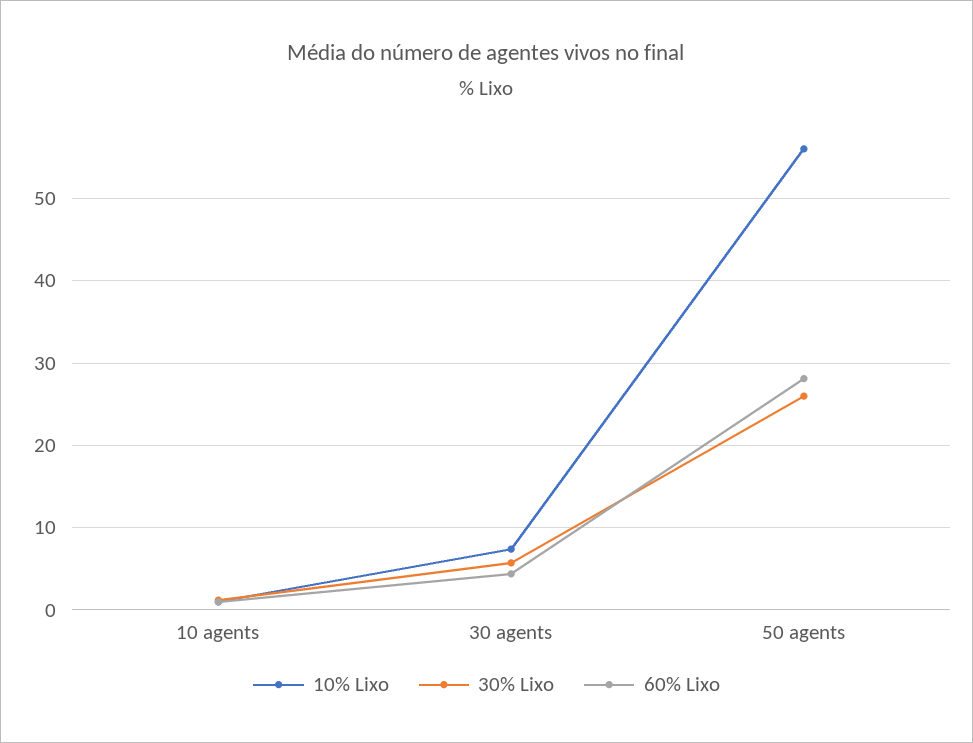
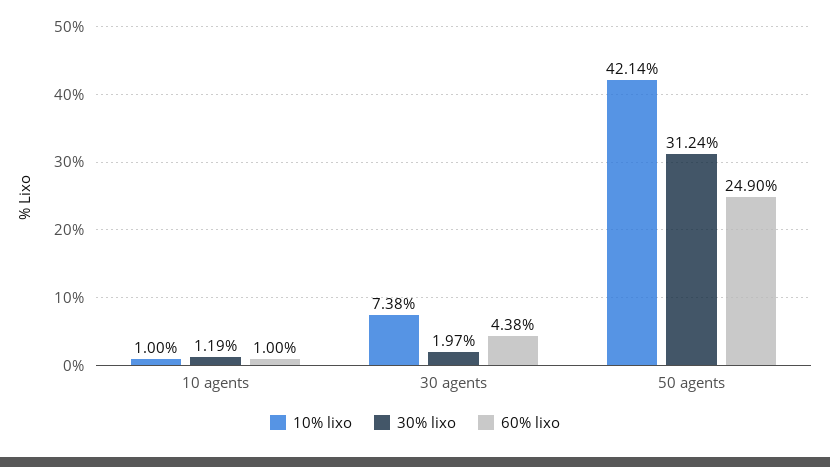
30% Lixo, 30 agents: 6 -> 1.97
10% Lixo, 50 agents: 56 -> 42.14
30% Lixo, 50 agents: 26 -> 31.24
60% Lixo, 50 agents: 28 -> 24.9

